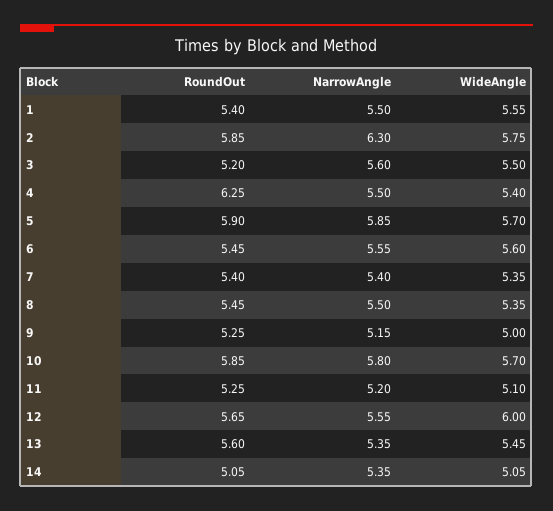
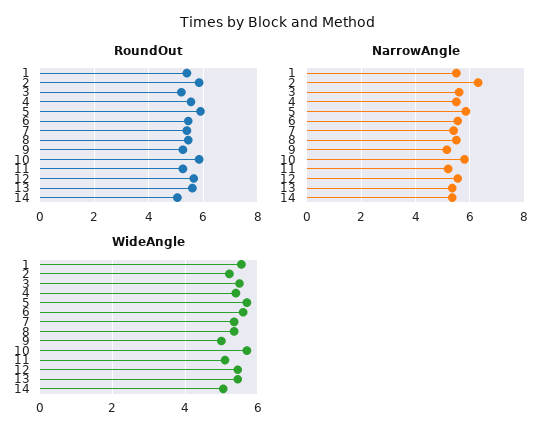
WideAngle, 2: 5.75 -> 5.2
RoundOut, 4: 6.25 -> 5.5
WideAngle, 12: 6 -> 5.4

